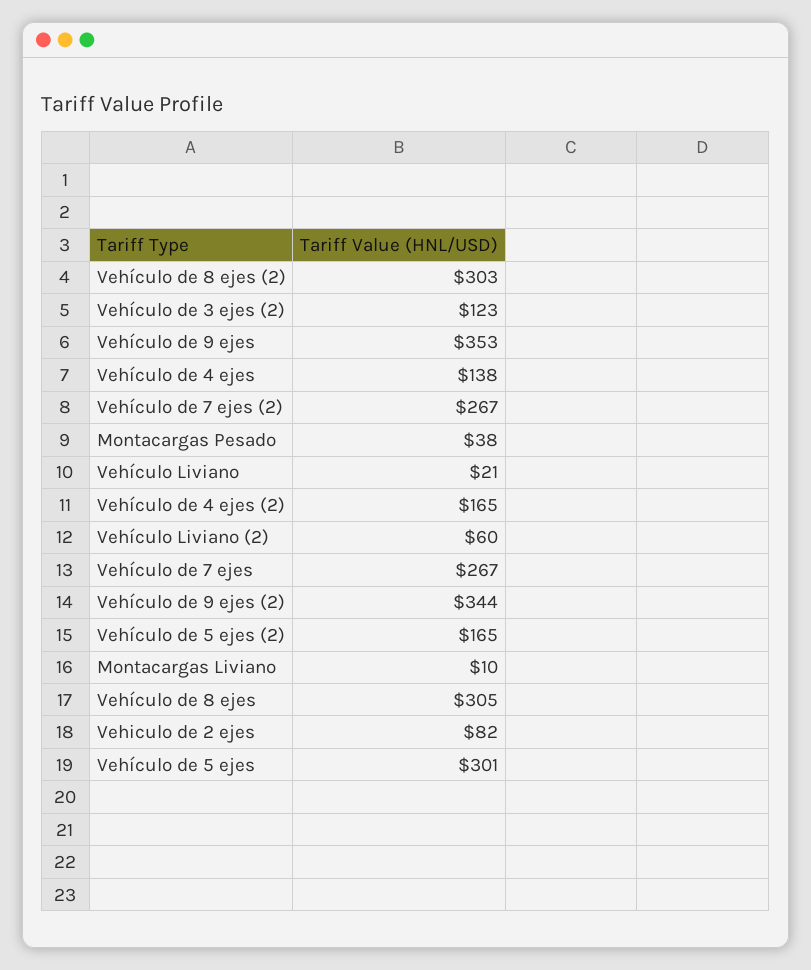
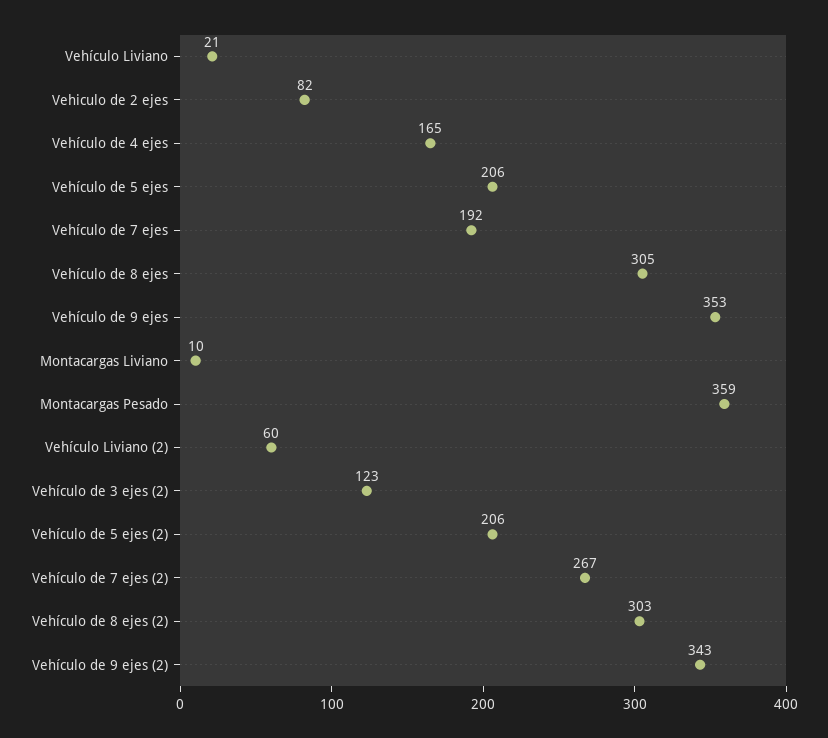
Vehículo de 4 ejes: 138 -> 165
Montacargas Pesado: 38 -> 359
Vehículo de 4 ejes (2): 165 -> none
Vehículo de 7 ejes: 267 -> 192
Vehículo de 9 ejes (2): 344 -> 343
Vehículo de 5 ejes (2): 165 -> 206
Vehículo de 5 ejes: 301 -> 206

